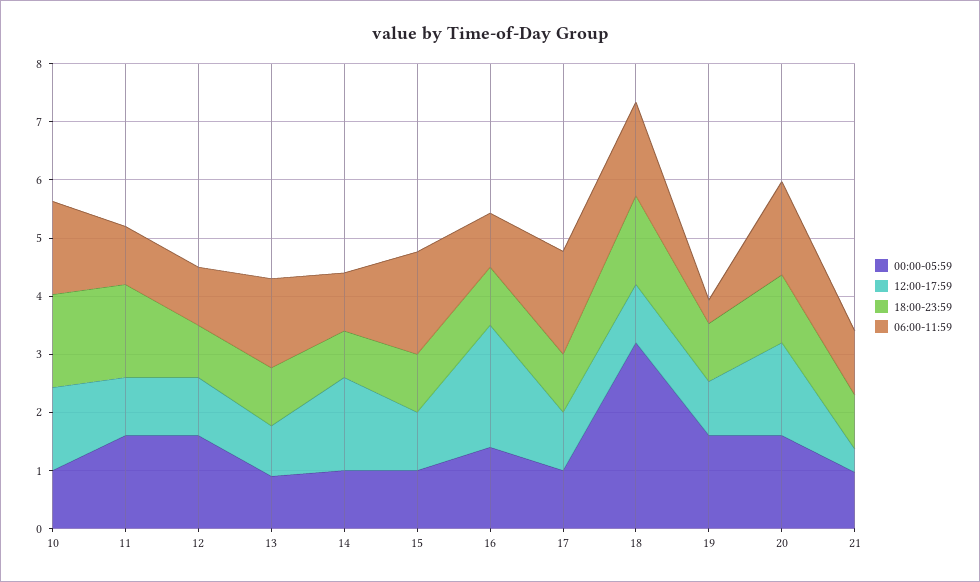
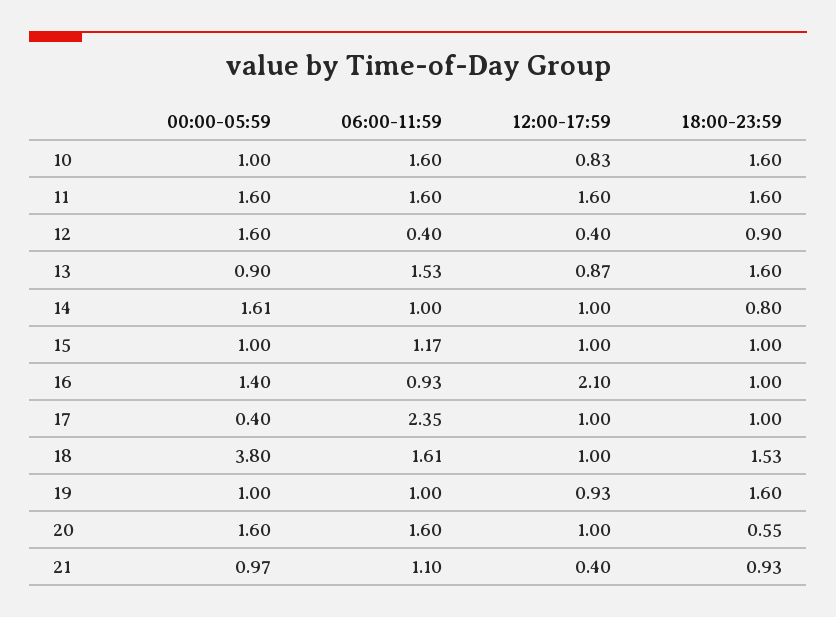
12:00-17:59, 10: 1.4 -> 0.83
12:00-17:59, 11: 1 -> 1.6
06:00-11:59, 11: 1 -> 1.6
12:00-17:59, 12: 1 -> 0.4
06:00-11:59, 12: 1 -> 0.4
18:00-23:59, 13: 1 -> 1.6
00:00-05:59, 14: 1 -> 1.61
12:00-17:59, 14: 1.6 -> 1
06:00-11:59, 15: 1.8 -> 1.17
00:00-05:59, 17: 1 -> 0.4
06:00-11:59, 17: 1.8 -> 2.35
00:00-05:59, 18: 3.2 -> 3.8
00:00-05:59, 19: 1.6 -> 1
18:00-23:59, 19: 1 -> 1.6
06:00-11:59, 19: 0.4 -> 1
12:00-17:59, 20: 1.6 -> 1
18:00-23:59, 20: 1.2 -> 0.55

